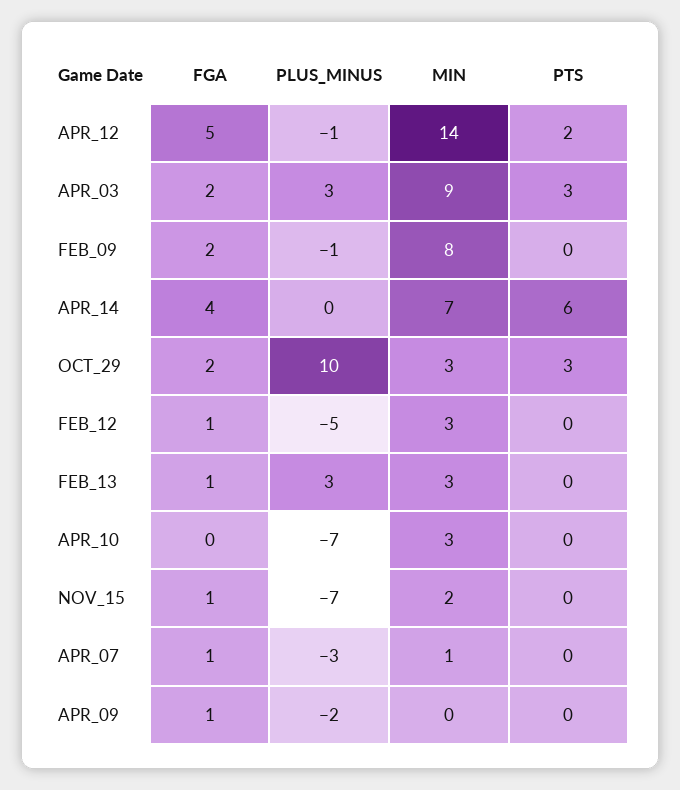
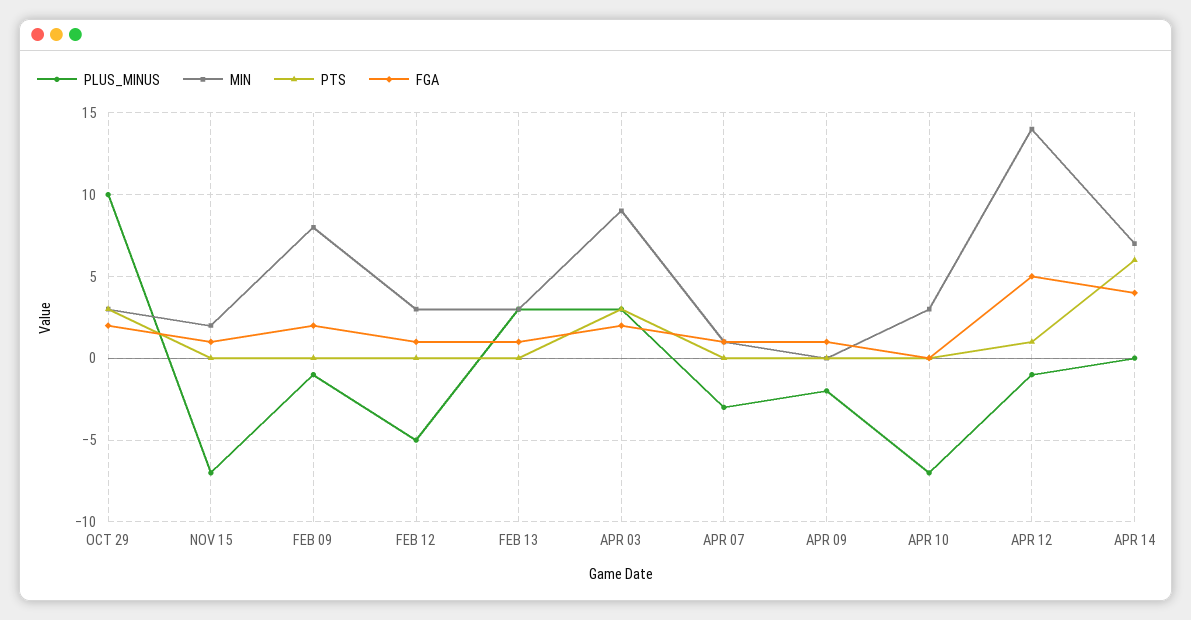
PTS, APR_12: 2 -> 1

